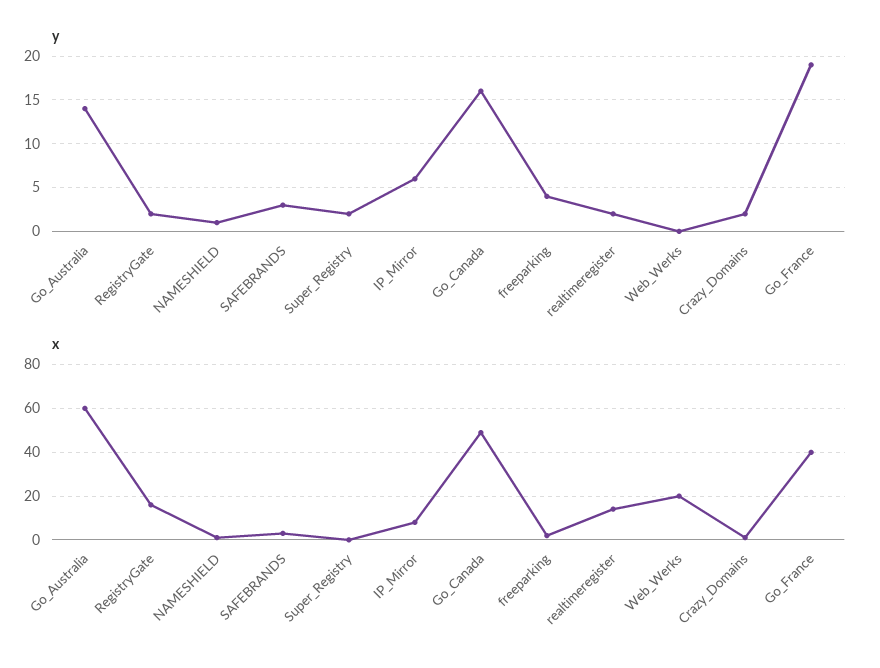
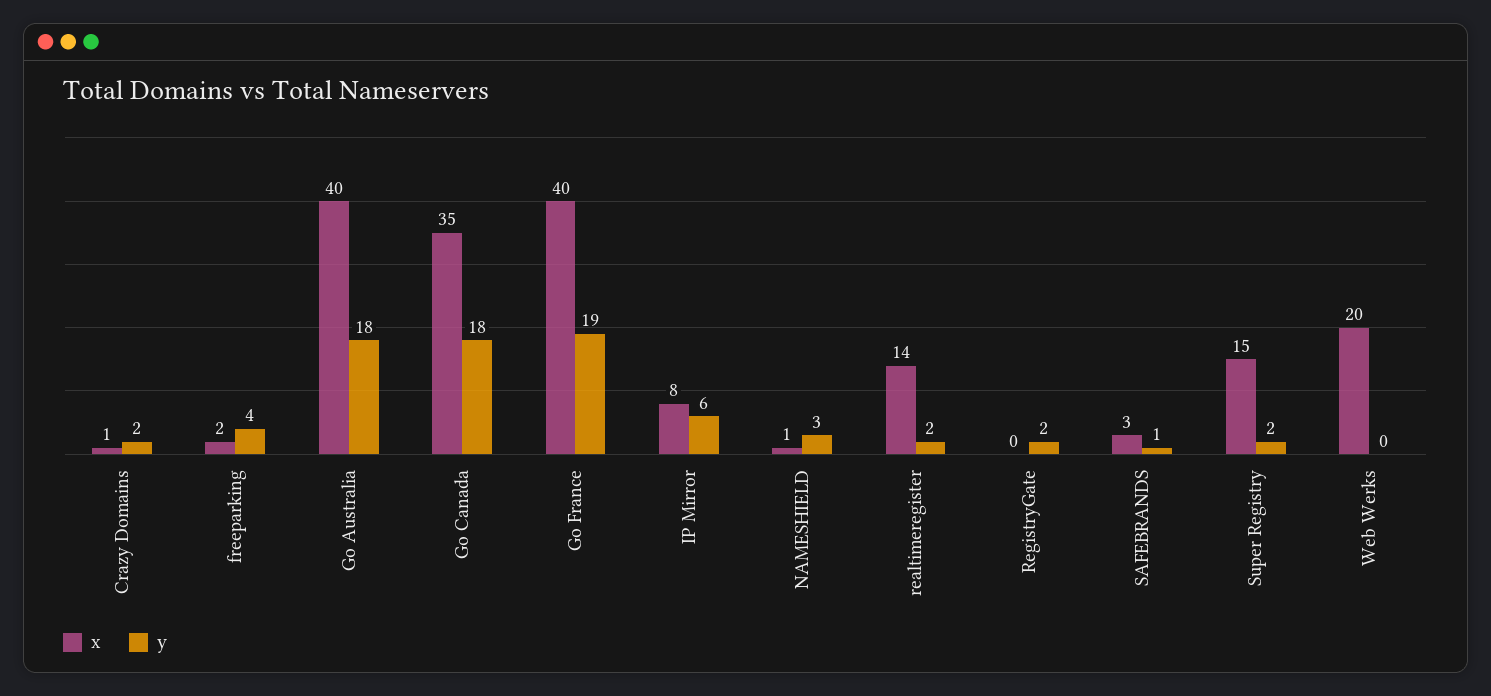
y, Go_Australia: 14 -> 18
y, NAMESHIELD: 1 -> 3
y, SAFEBRANDS: 3 -> 1
y, Go_Canada: 16 -> 18
x, Go_Australia: 60 -> 40
x, RegistryGate: 15 -> 0
x, Super_Registry: 0 -> 15
x, Go_Canada: 50 -> 35

